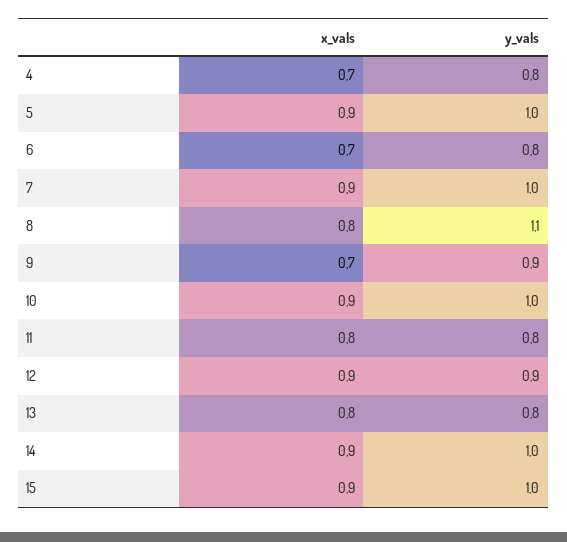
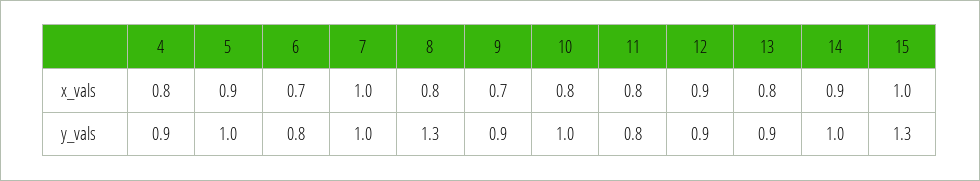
x_vals, 4: 0.7 -> 0.8
y_vals, 4: 0.8 -> 0.9
x_vals, 7: 0.9 -> 1
y_vals, 8: 1.1 -> 1.3
x_vals, 10: 0.9 -> 0.8
y_vals, 13: 0.8 -> 0.9
x_vals, 15: 0.9 -> 1
y_vals, 15: 1 -> 1.3

